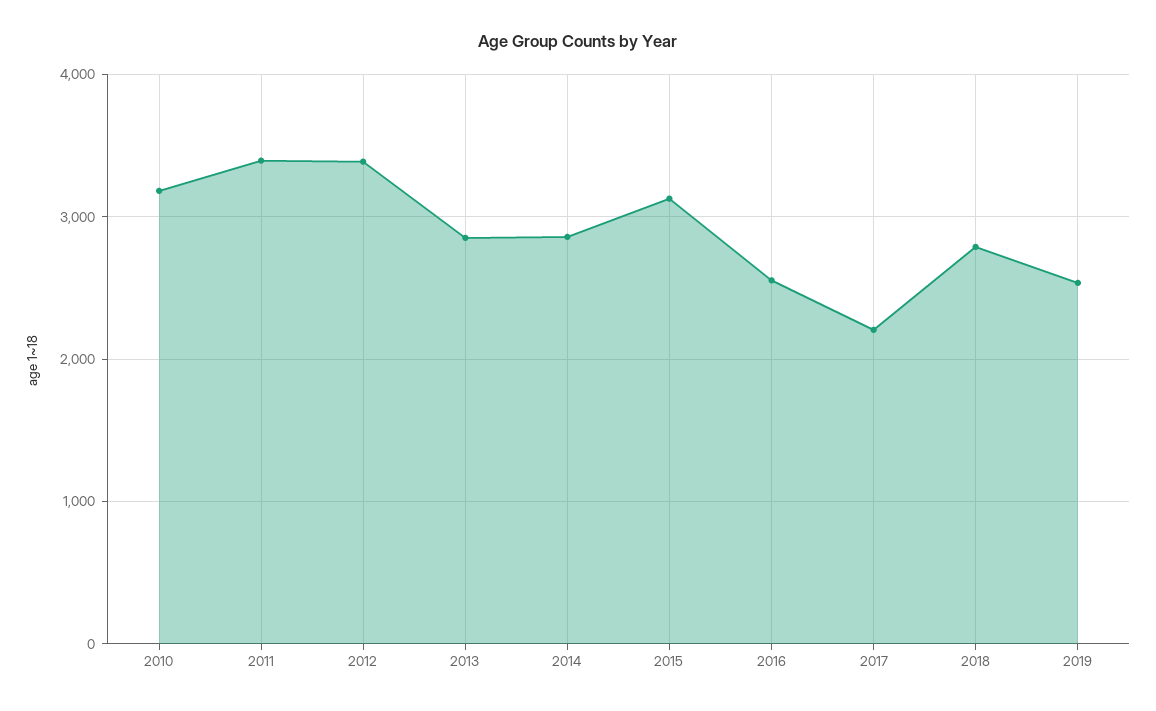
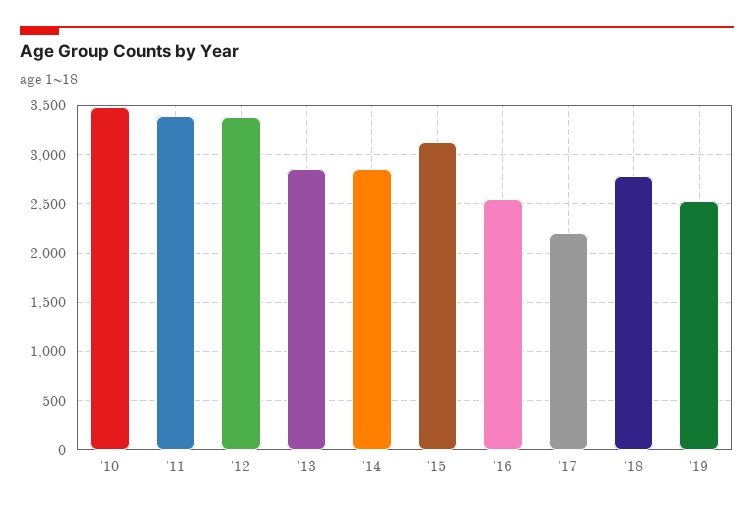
2010: 3200 -> 3500

